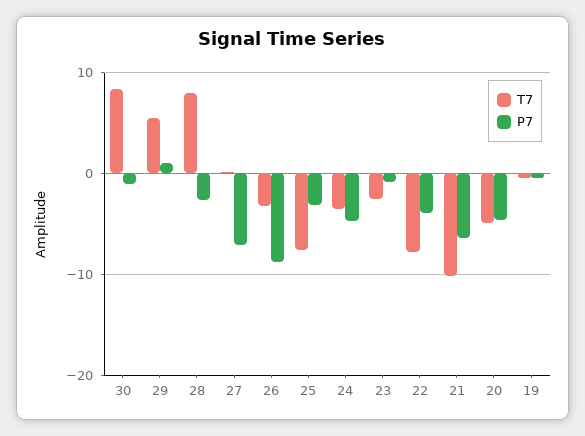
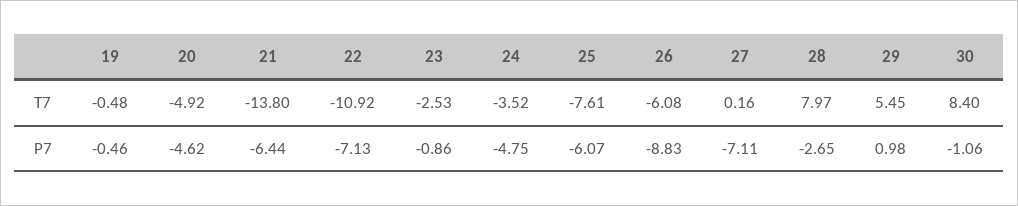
T7, 26: -3 -> -6.08
P7, 25: -3 -> -6.07
T7, 22: -8 -> -10.92
P7, 22: -4 -> -7.13
T7, 21: -10 -> -13.8

